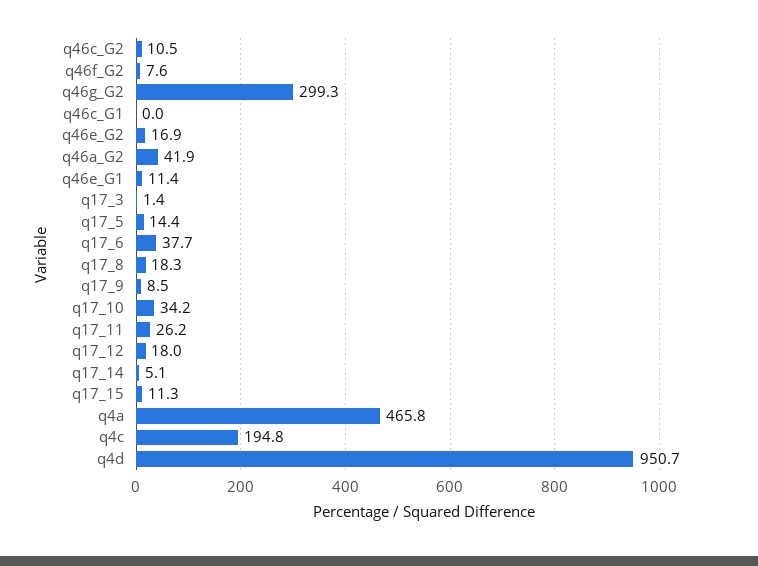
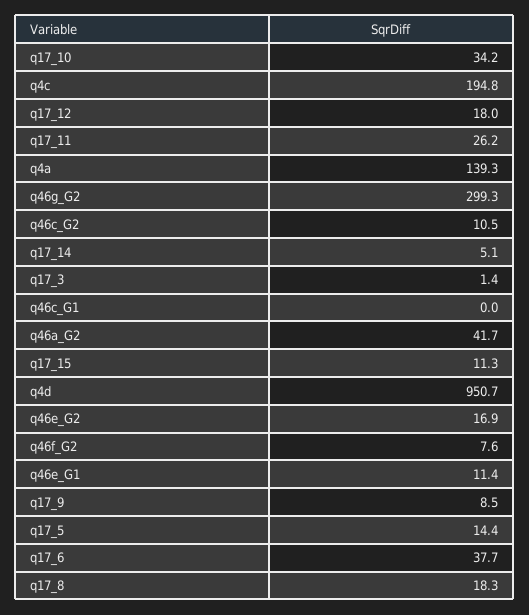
q46a_G2: 41.9 -> 41.7
q4a: 465.8 -> 139.3

